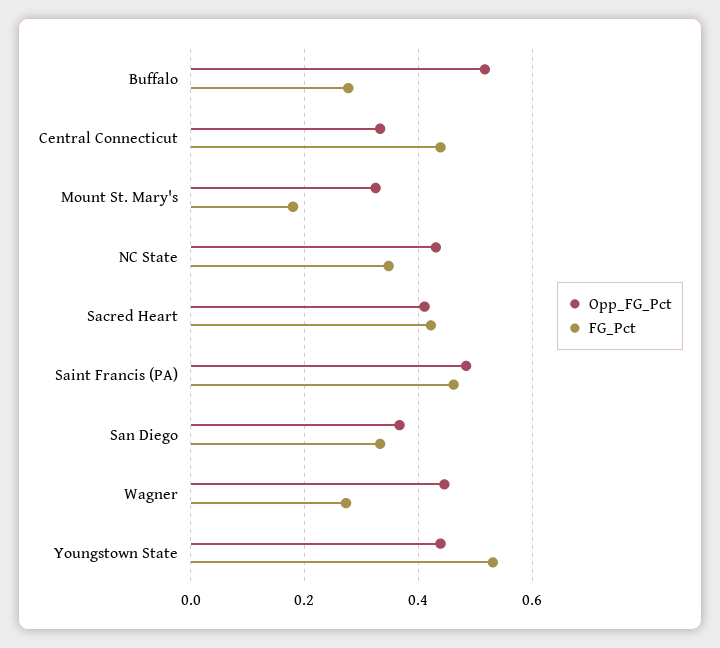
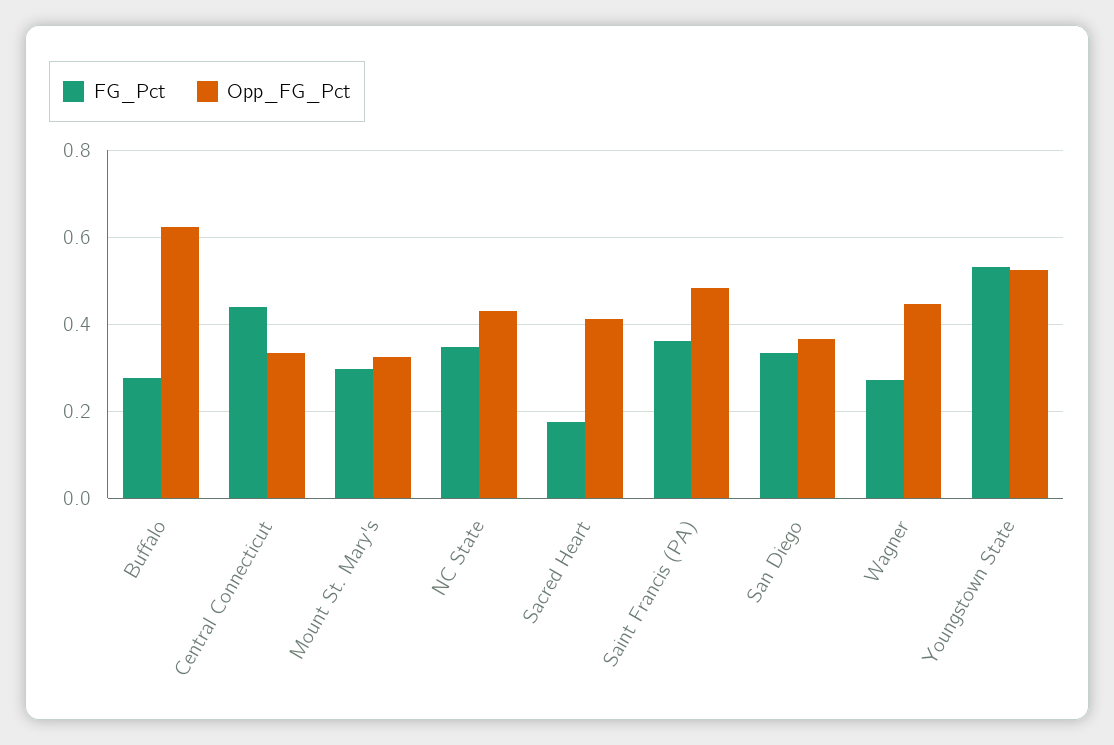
Opp_FG_Pct, Buffalo: 0.52 -> 0.62
FG_Pct, Mount St. Mary's: 0.18 -> 0.3
FG_Pct, Sacred Heart: 0.42 -> 0.18
FG_Pct, Saint Francis (PA): 0.46 -> 0.36
Opp_FG_Pct, Youngstown State: 0.44 -> 0.52

